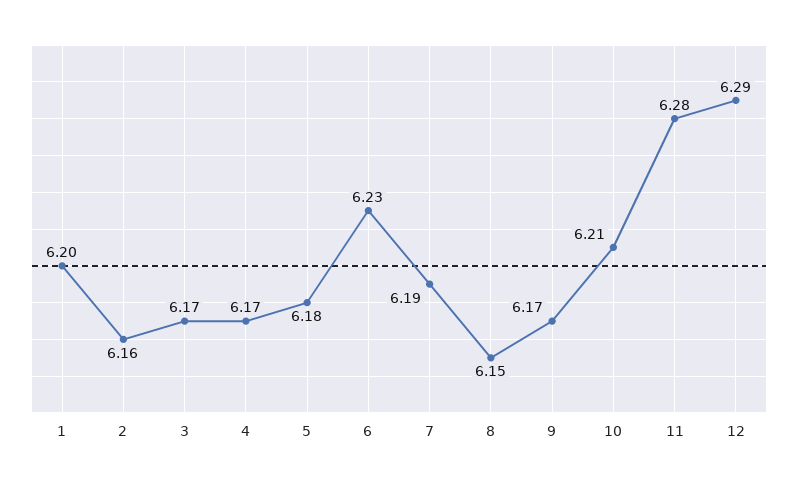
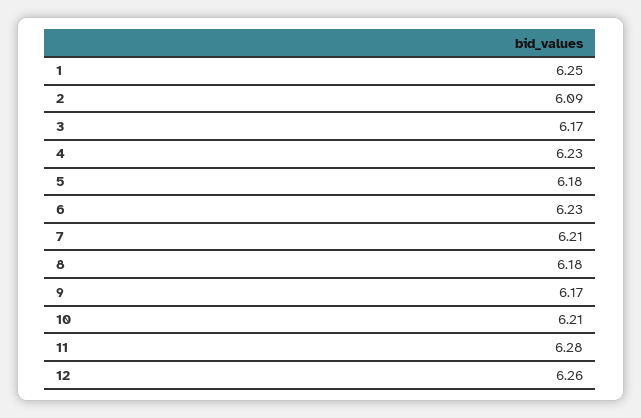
1: 6.2 -> 6.25
2: 6.16 -> 6.09
4: 6.17 -> 6.23
7: 6.19 -> 6.21
8: 6.15 -> 6.18
12: 6.29 -> 6.26

